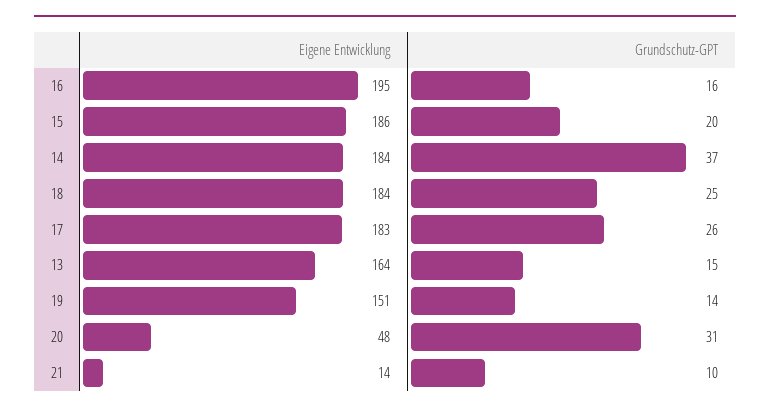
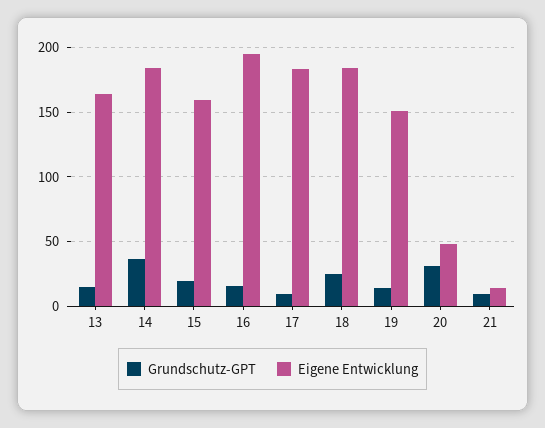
Eigene Entwicklung, 15: 186 -> 160
Grundschutz-GPT, 17: 26 -> 10

